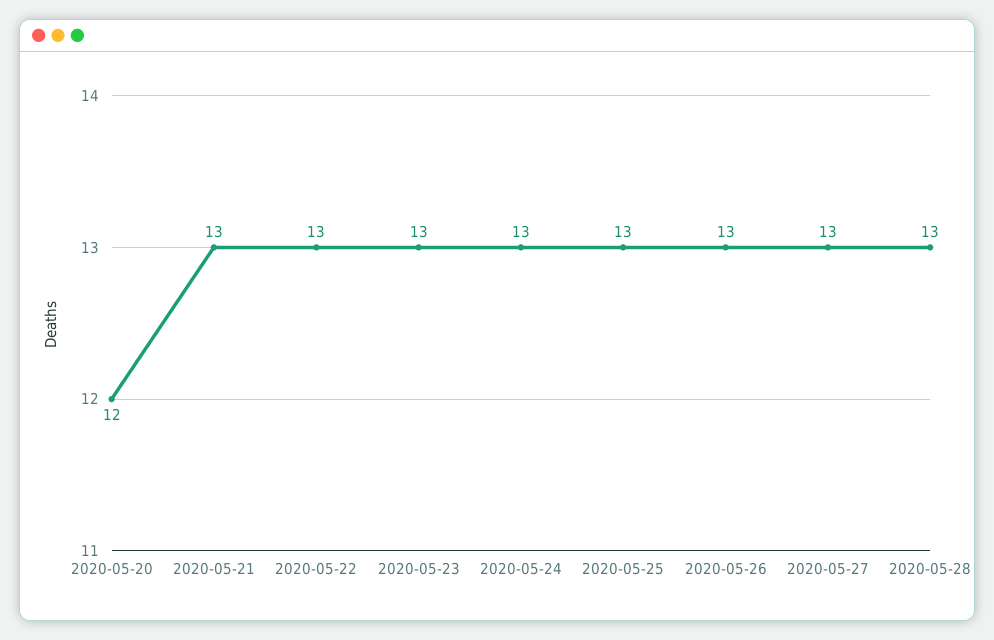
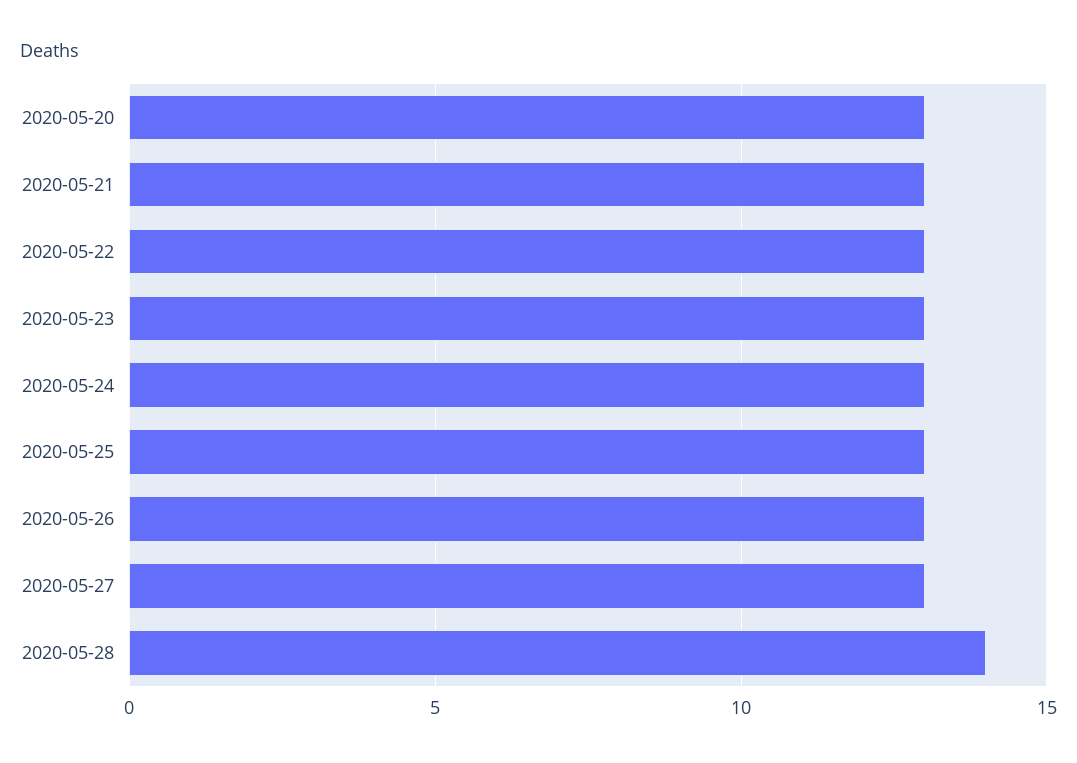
2020-05-20: 12 -> 13
2020-05-28: 13 -> 14

